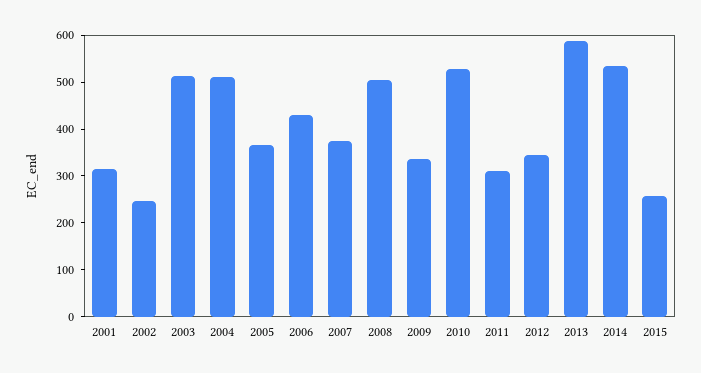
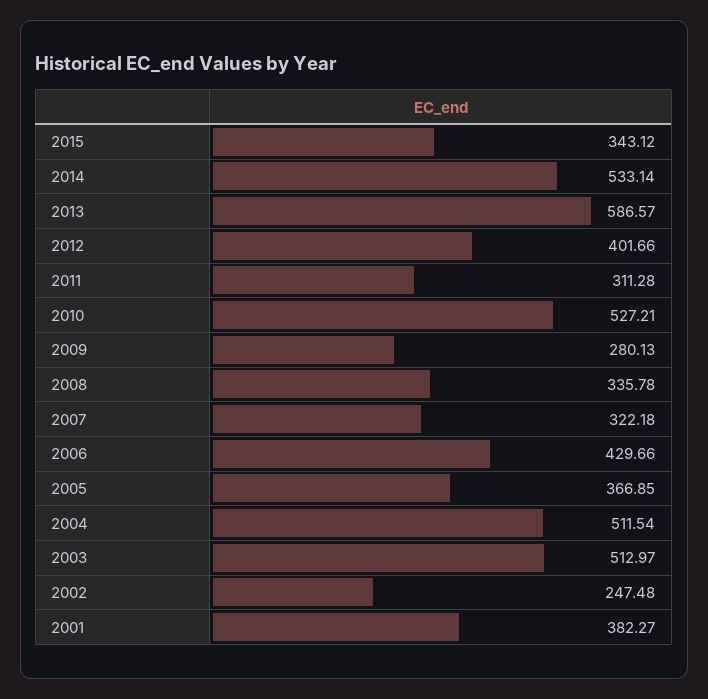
2001: 320 -> 382.27
2007: 380 -> 322.18
2008: 500 -> 335.78
2009: 340 -> 280.13
2012: 340 -> 401.66
2015: 260 -> 343.12

